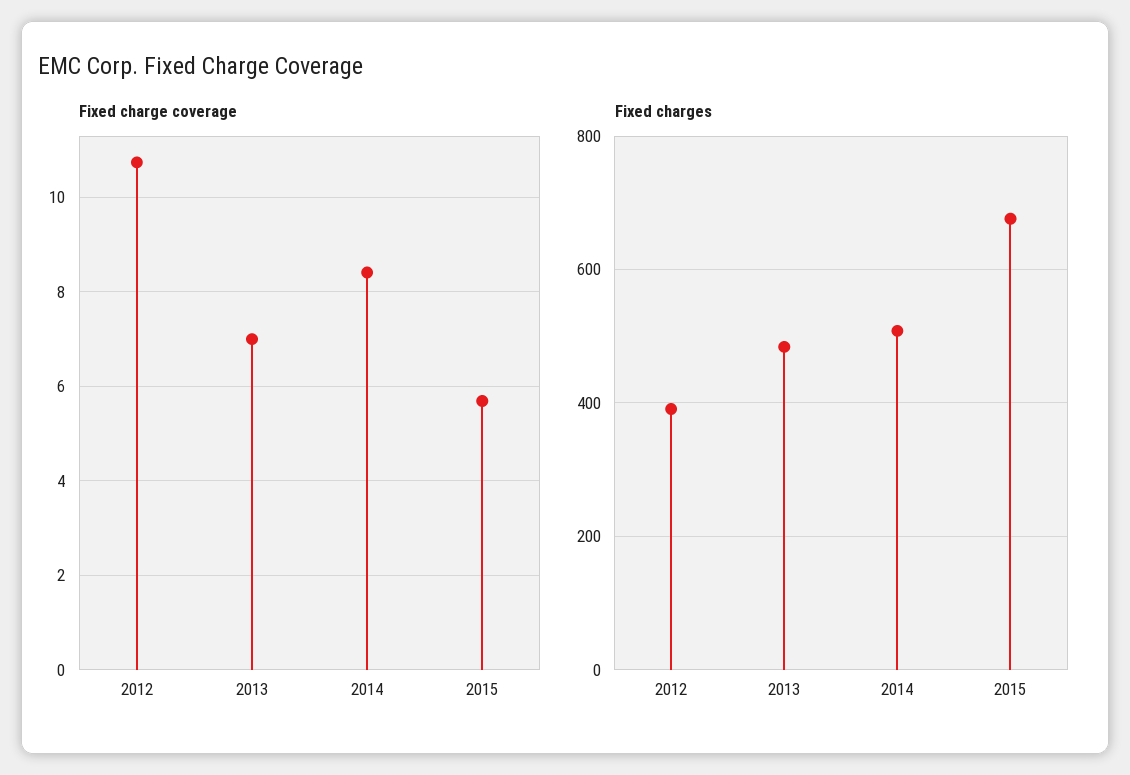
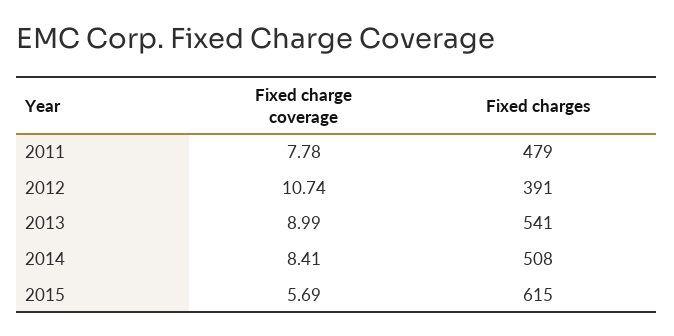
Fixed charge coverage, 2013: 7 -> 8.99
Fixed charges, 2013: 480 -> 541
Fixed charges, 2015: 680 -> 615
Fixed charge coverage, 2011: none -> 7.78
Fixed charges, 2011: none -> 479

